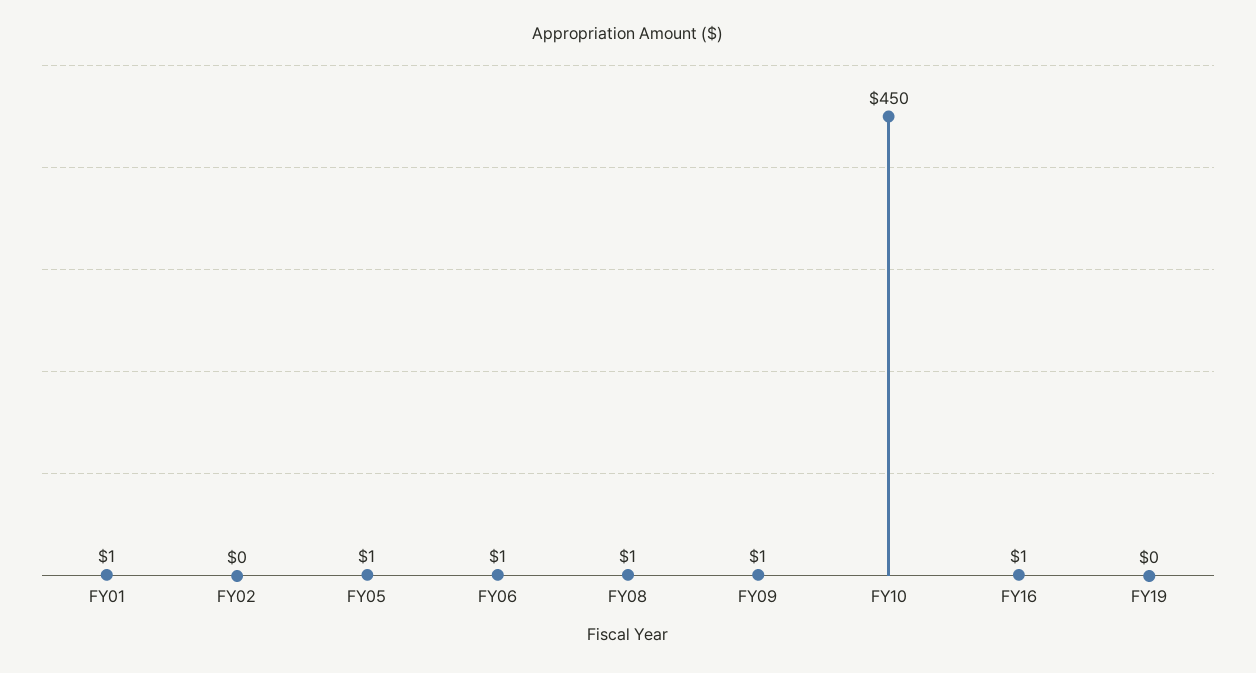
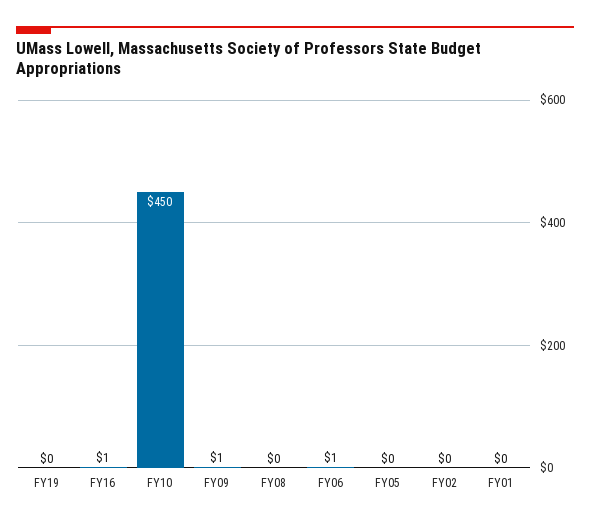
FY01: 1 -> 0
FY05: 1 -> 0
FY08: 1 -> 0

